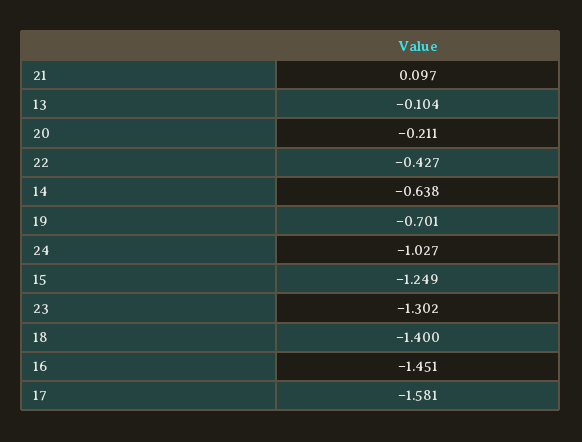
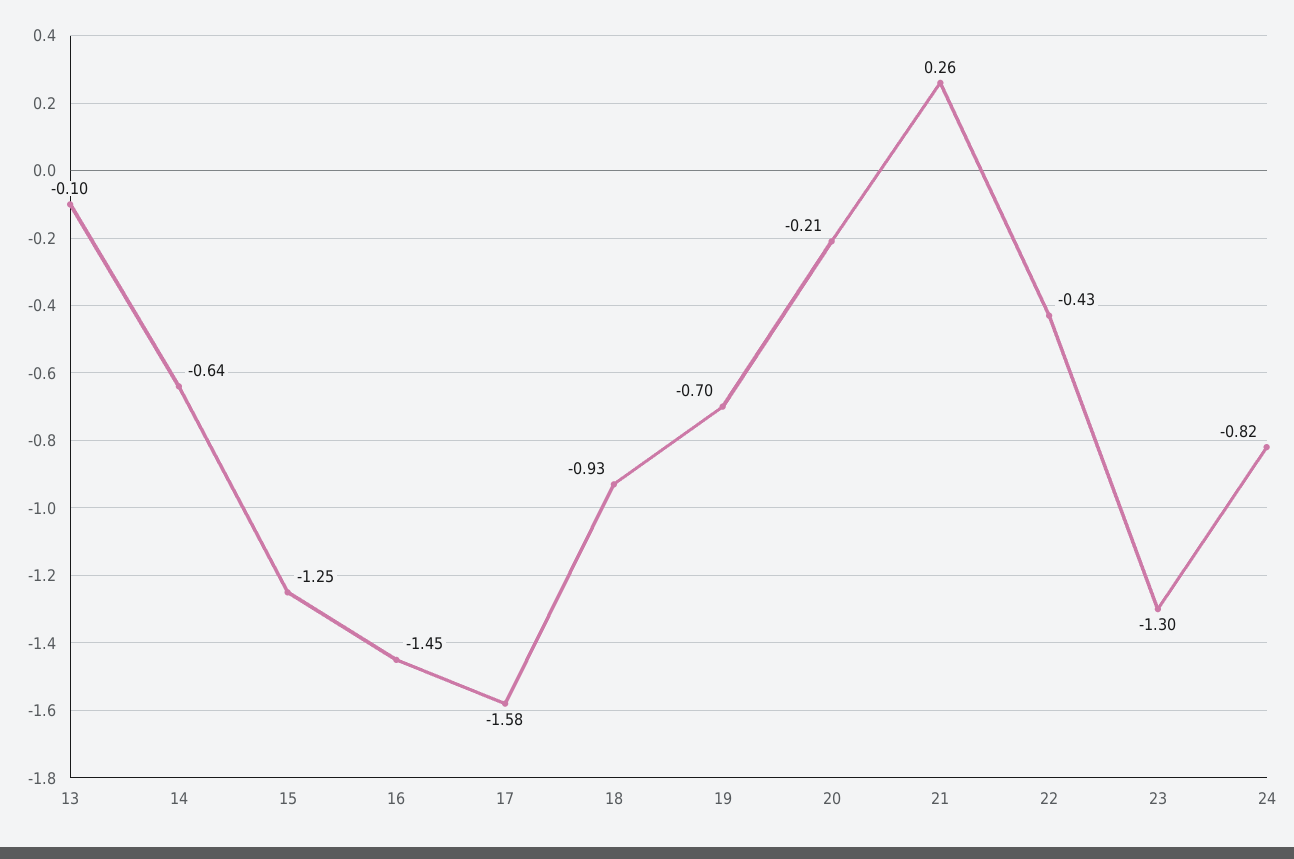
21: 0.097 -> 0.26
24: -1.027 -> -0.82
18: -1.4 -> -0.93

